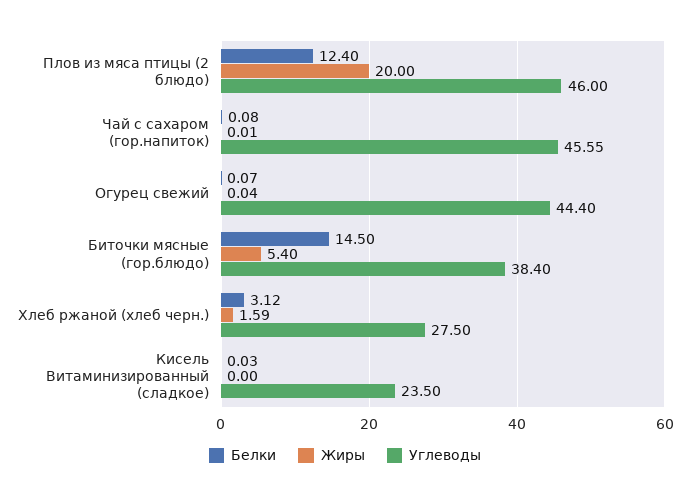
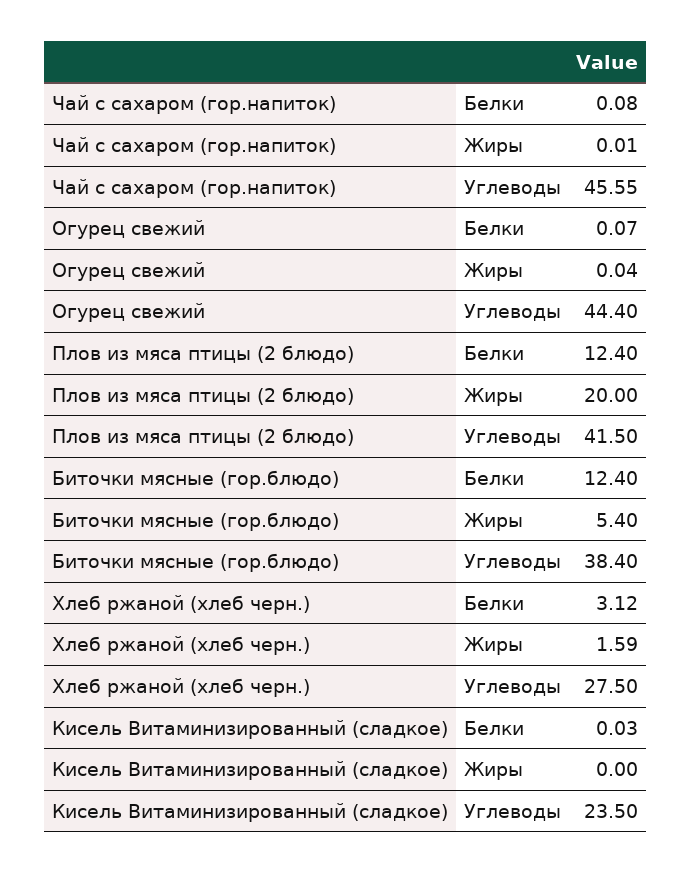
Углеводы, Плов из мяса птицы (2 блюдо): 46 -> 41.5
Белки, Биточки мясные (гор.блюдо): 14.5 -> 12.4

